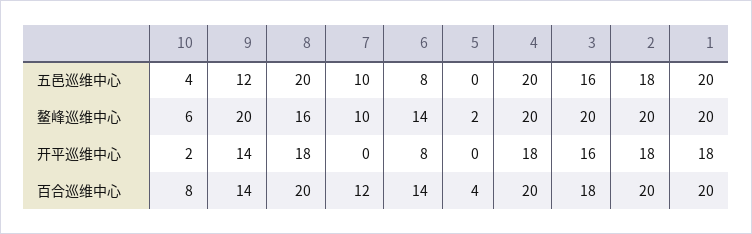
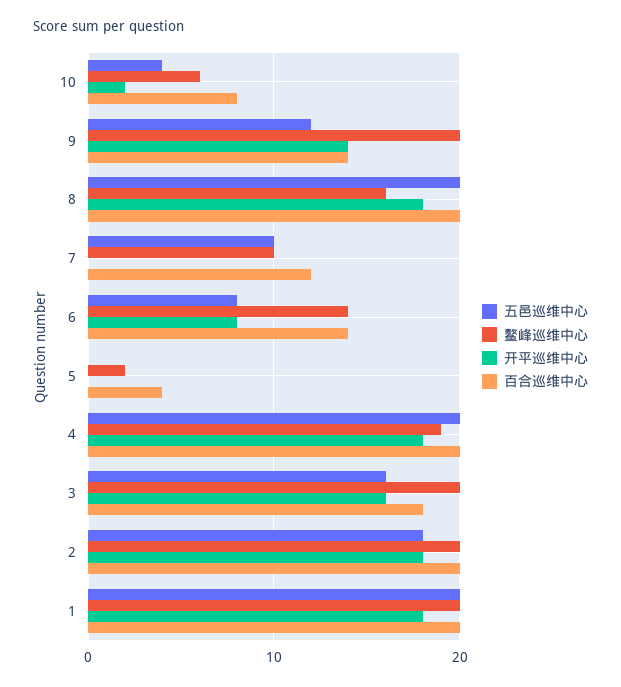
鳌峰巡维中心, 4: 20 -> 19

